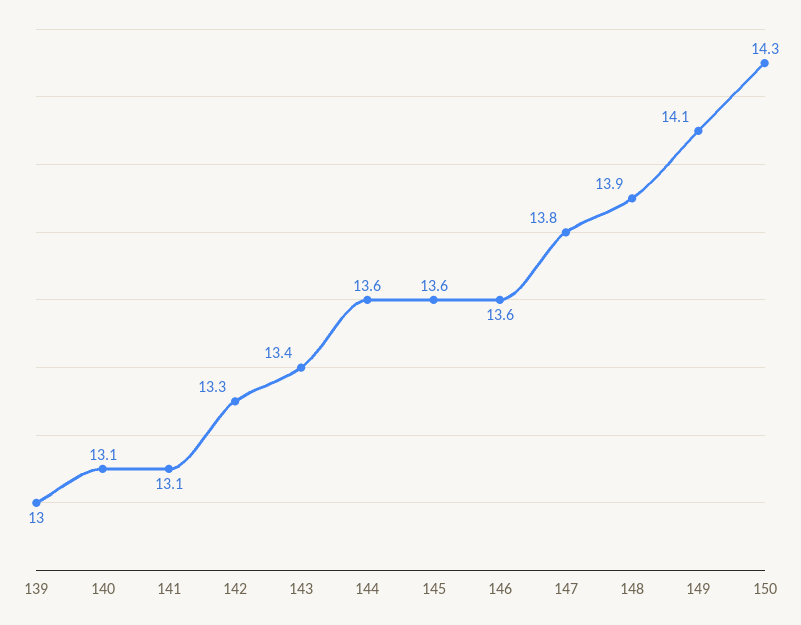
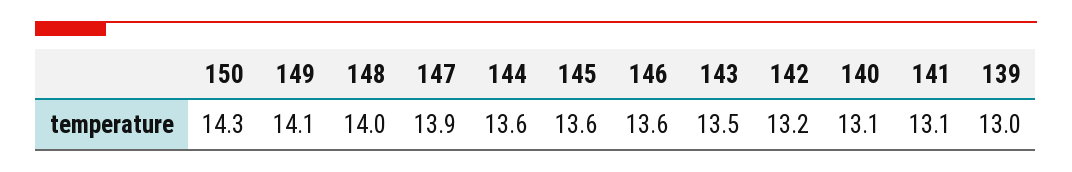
142: 13.3 -> 13.2
143: 13.4 -> 13.5
147: 13.8 -> 13.9
148: 13.9 -> 14

